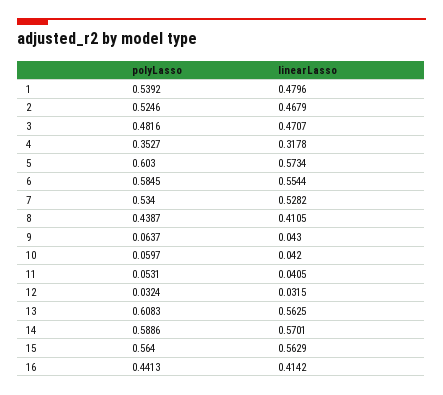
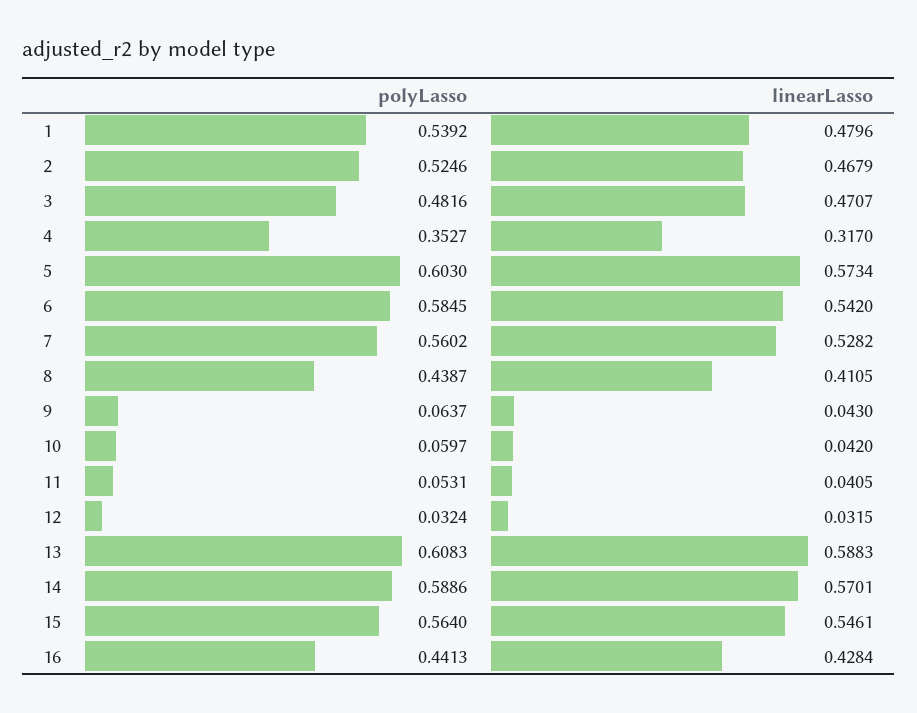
linearLasso, 4: 0.3178 -> 0.317
linearLasso, 6: 0.5544 -> 0.542
polyLasso, 7: 0.534 -> 0.5602
linearLasso, 13: 0.5625 -> 0.5883
linearLasso, 15: 0.5629 -> 0.5461
linearLasso, 16: 0.4142 -> 0.4284

